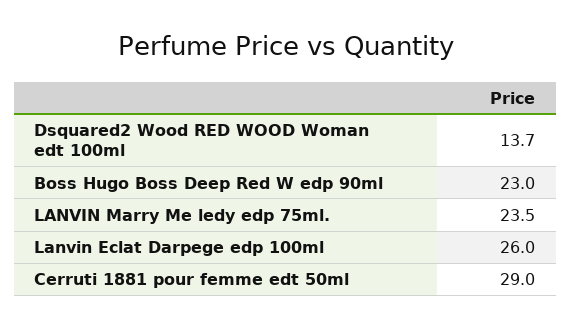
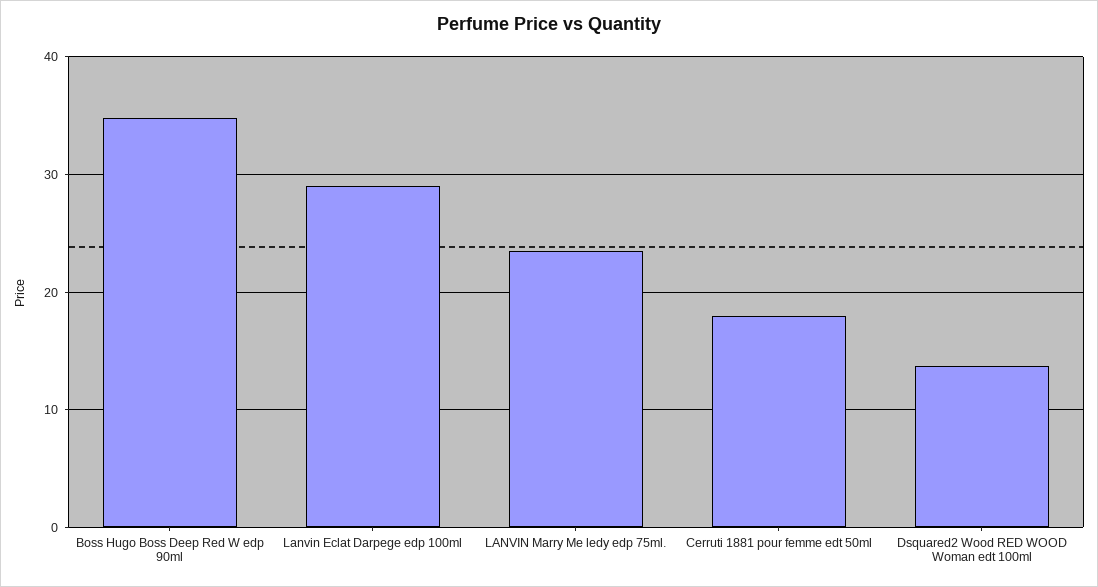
Boss Hugo Boss Deep Red W edp 90ml: 23 -> 35
Lanvin Eclat Darpege edp 100ml: 26 -> 29
Cerruti 1881 pour femme edt 50ml: 29 -> 18

